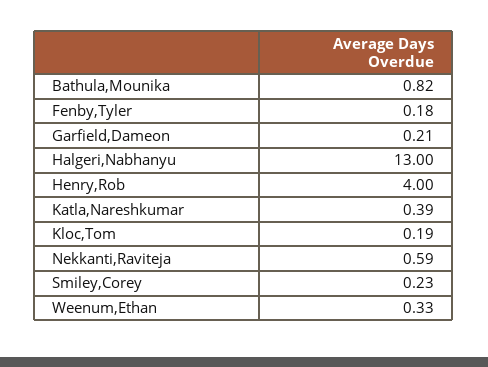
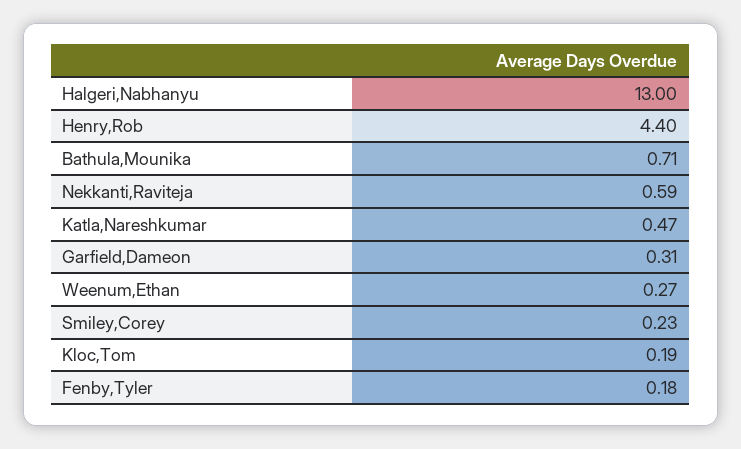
Bathula,Mounika: 0.82 -> 0.71
Garfield,Dameon: 0.21 -> 0.31
Henry,Rob: 4 -> 4.4
Katla,Nareshkumar: 0.39 -> 0.47
Weenum,Ethan: 0.33 -> 0.27

